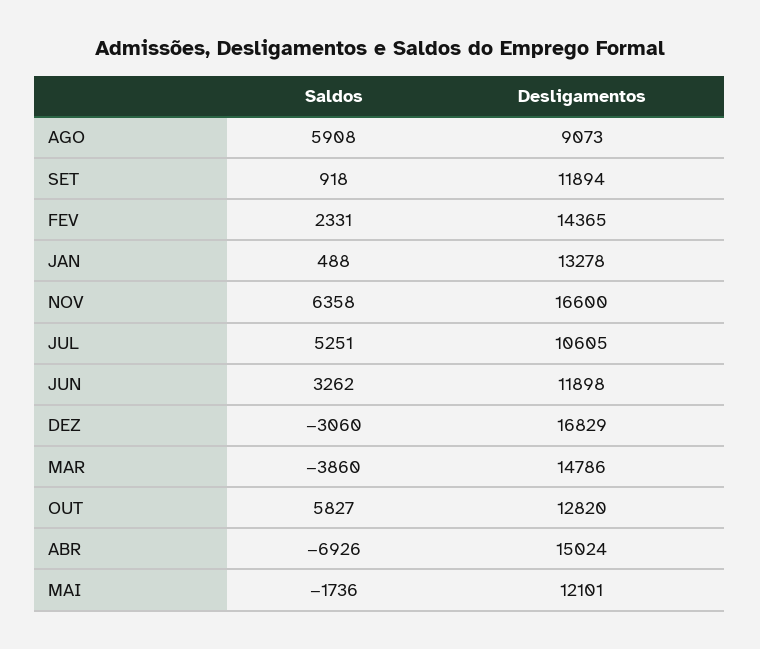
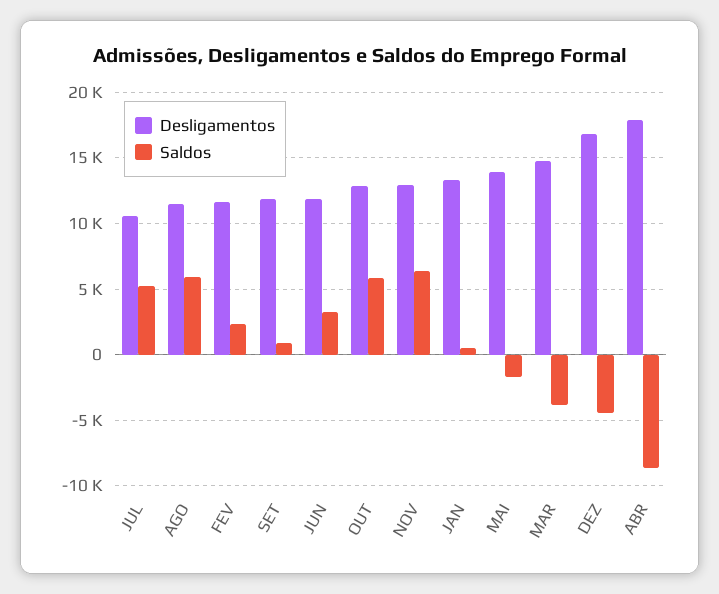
Desligamentos, AGO: 9073 -> 11500
Desligamentos, FEV: 14365 -> 11500
Desligamentos, NOV: 16600 -> 13000
Saldos, DEZ: -3060 -> -4500
Saldos, ABR: -6926 -> -8500
Desligamentos, ABR: 15024 -> 18000
Desligamentos, MAI: 12101 -> 14000

